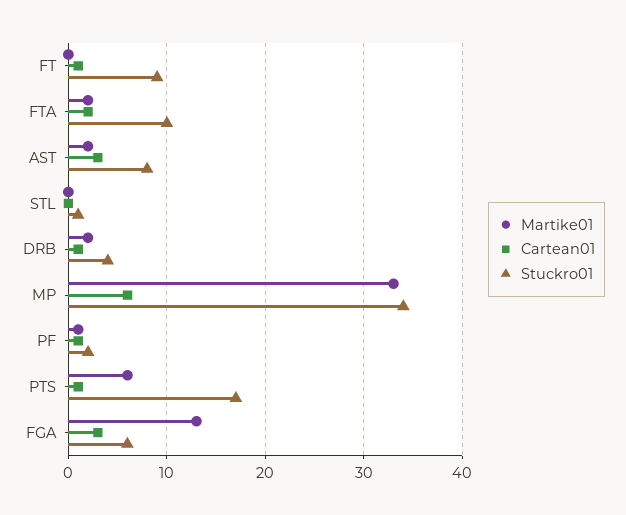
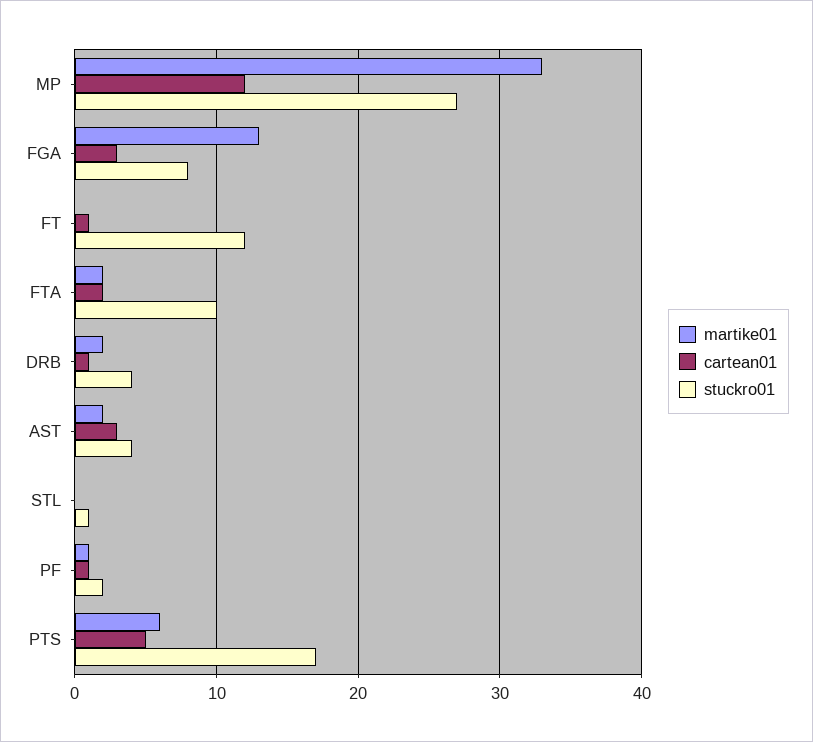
Stuckro01, FT: 9 -> 12
Stuckro01, AST: 8 -> 4
Cartean01, MP: 6 -> 12
Stuckro01, MP: 34 -> 27
Cartean01, PTS: 1 -> 5
Stuckro01, FGA: 6 -> 8

